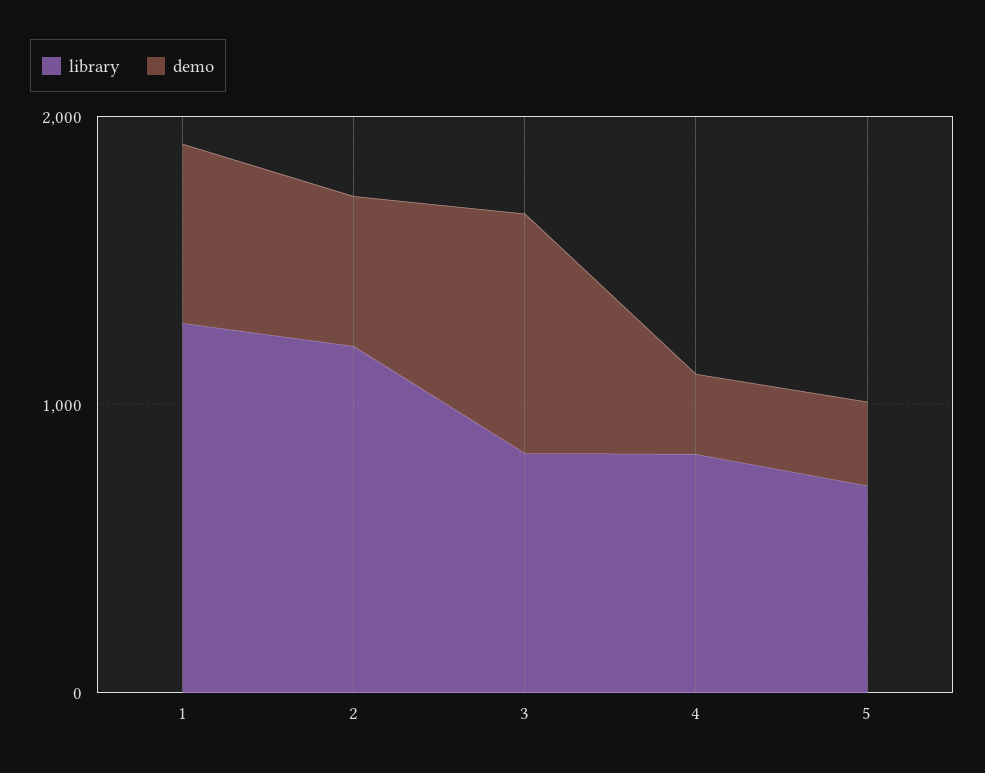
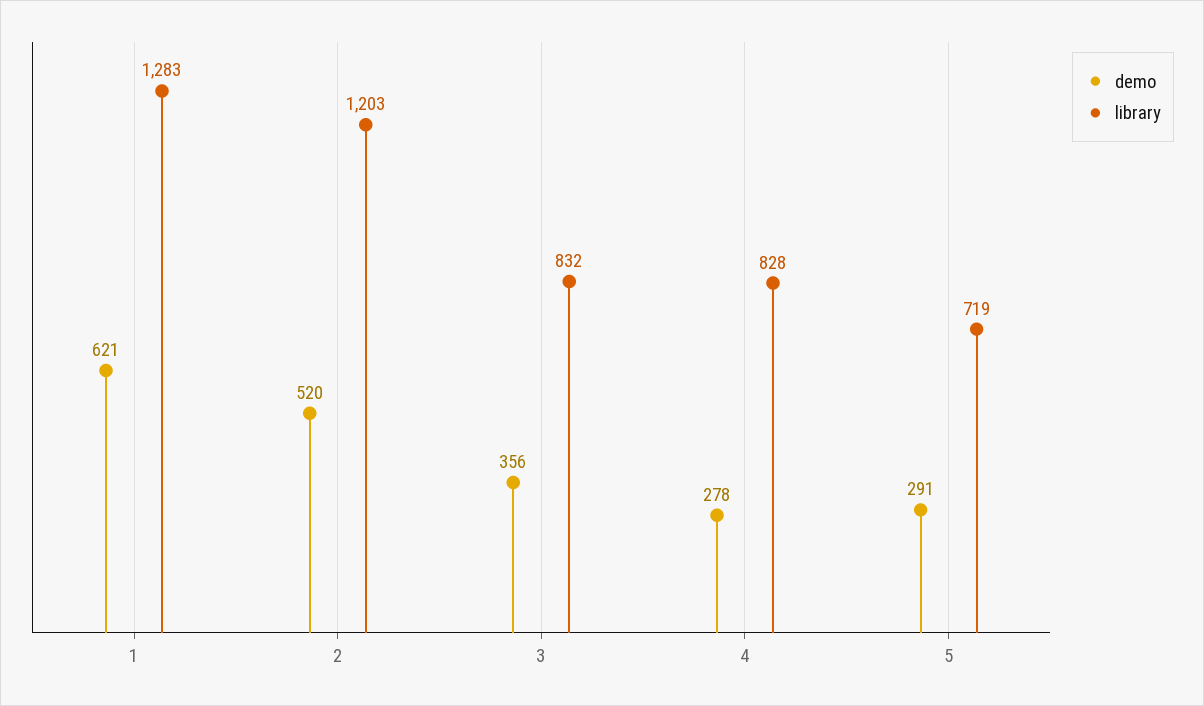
demo, 3: 800 -> 356

